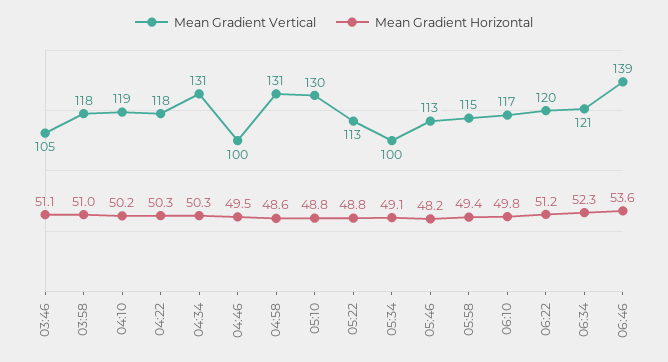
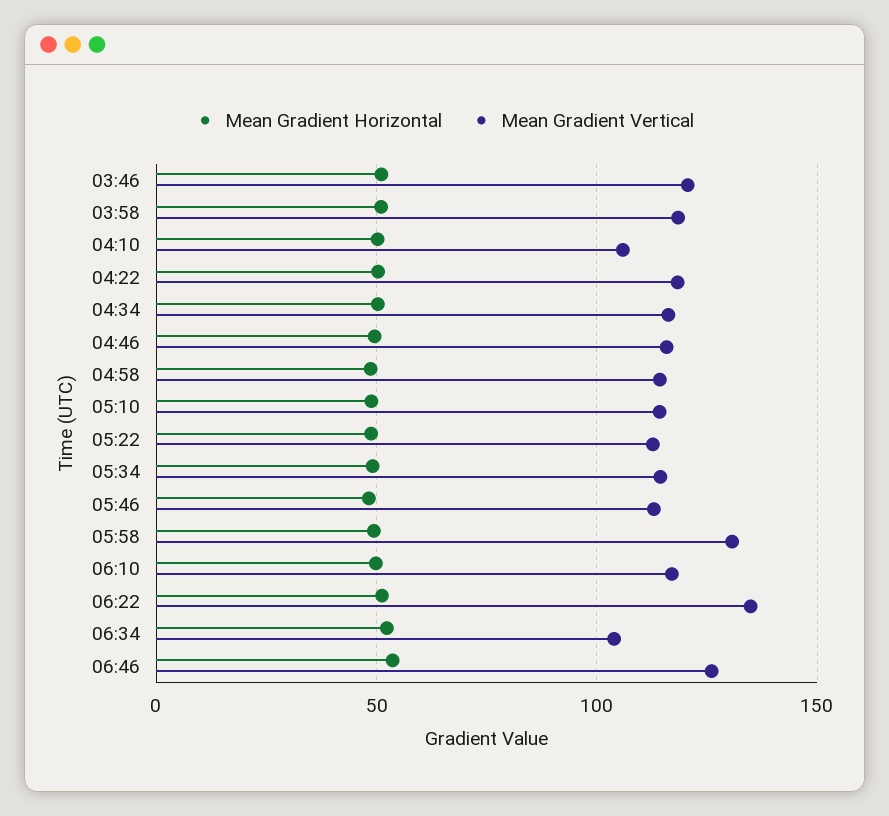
Mean Gradient Vertical, 03:46: 105 -> 120
Mean Gradient Vertical, 04:10: 119 -> 105
Mean Gradient Vertical, 04:34: 131 -> 115
Mean Gradient Vertical, 04:46: 100 -> 115
Mean Gradient Vertical, 04:58: 131 -> 115
Mean Gradient Vertical, 05:10: 130 -> 115
Mean Gradient Vertical, 05:34: 100 -> 115
Mean Gradient Vertical, 05:58: 115 -> 130
Mean Gradient Vertical, 06:22: 120 -> 135
Mean Gradient Vertical, 06:34: 121 -> 105
Mean Gradient Vertical, 06:46: 139 -> 125

